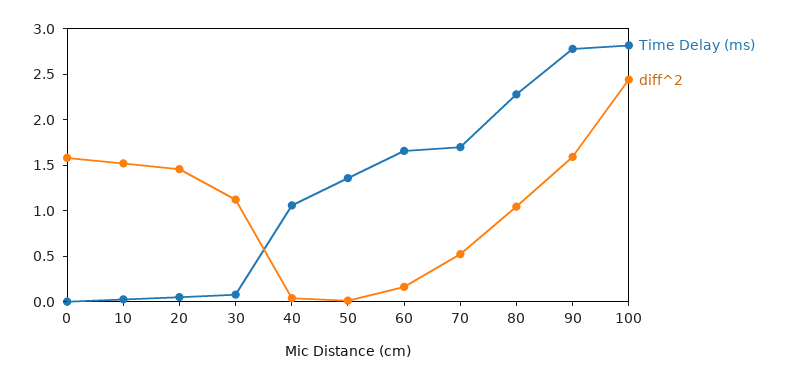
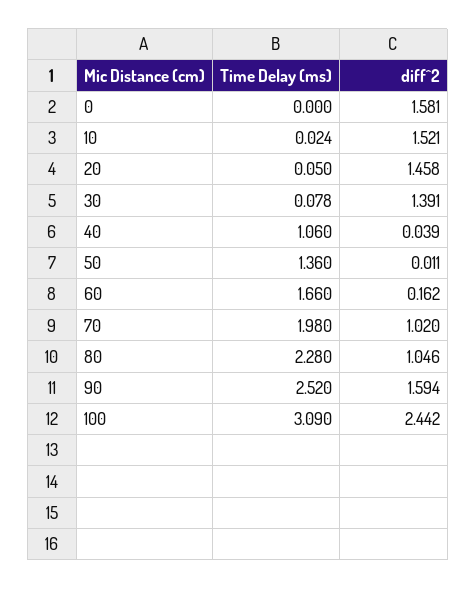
diff^2, 30: 1.1 -> 1.391
Time Delay (ms), 70: 1.7 -> 1.98
diff^2, 70: 0.5 -> 1.02
Time Delay (ms), 90: 2.8 -> 2.52
Time Delay (ms), 100: 2.8 -> 3.09

